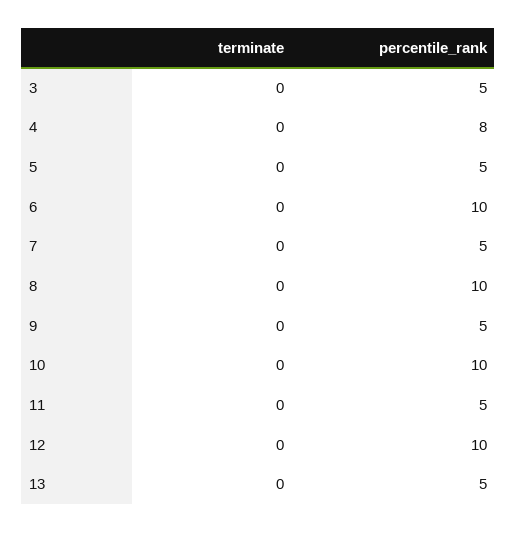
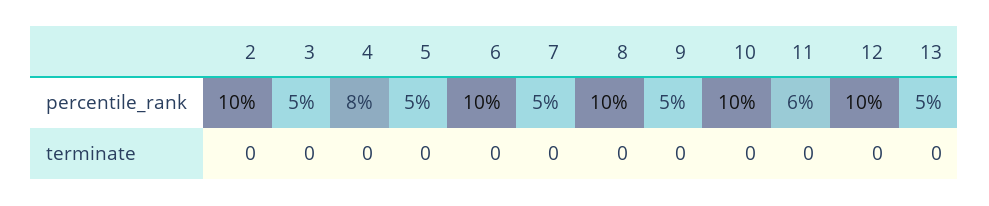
percentile_rank, 11: 5 -> 6
percentile_rank, 2: none -> 10
terminate, 2: none -> 0

